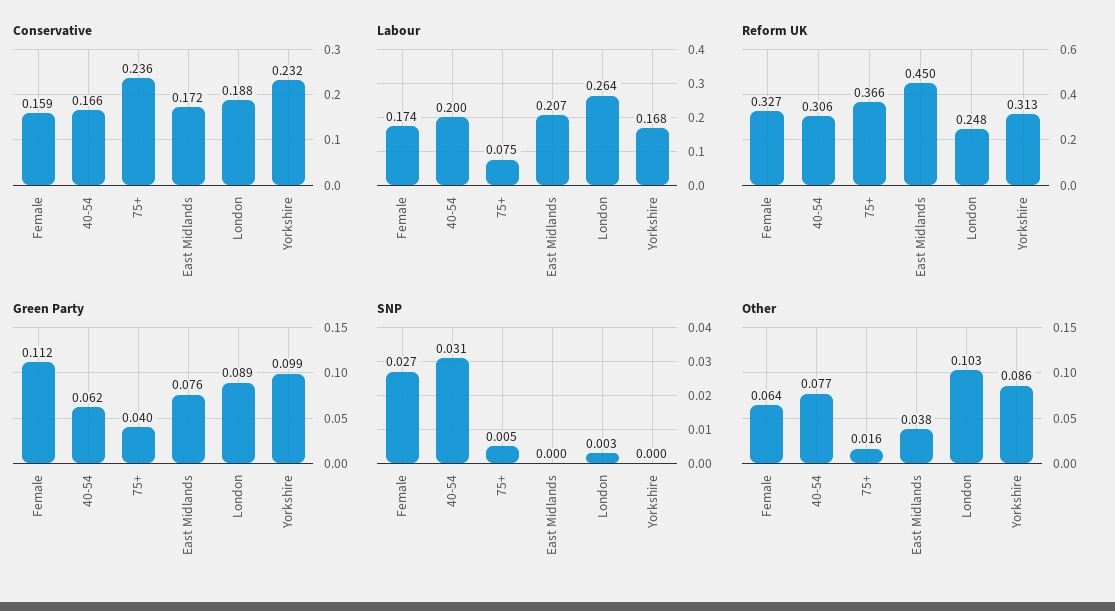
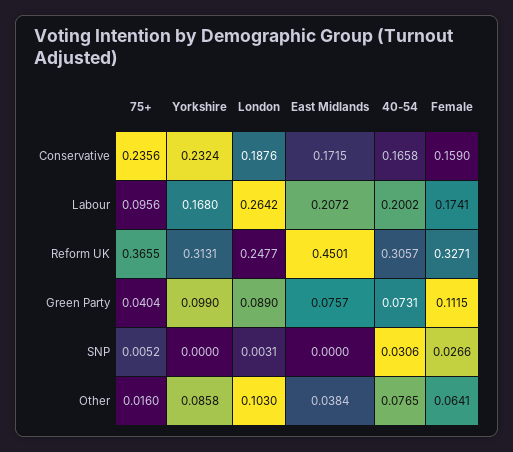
Labour, 75+: 0.075 -> 0.0956
Green Party, 40-54: 0.062 -> 0.0731

